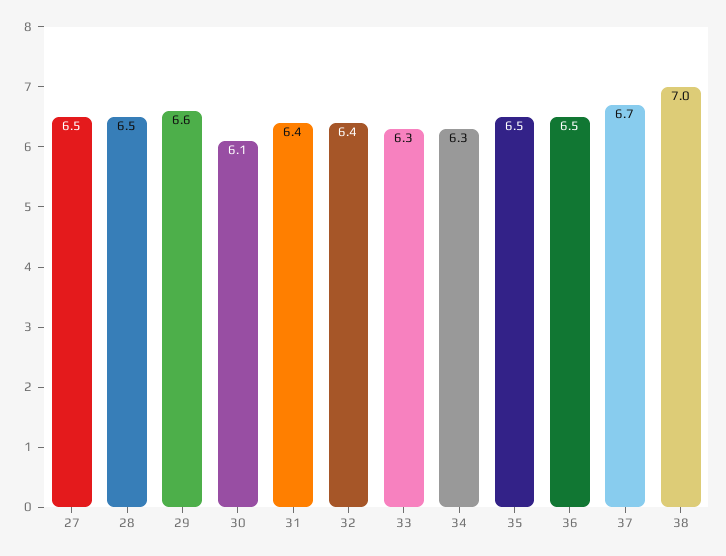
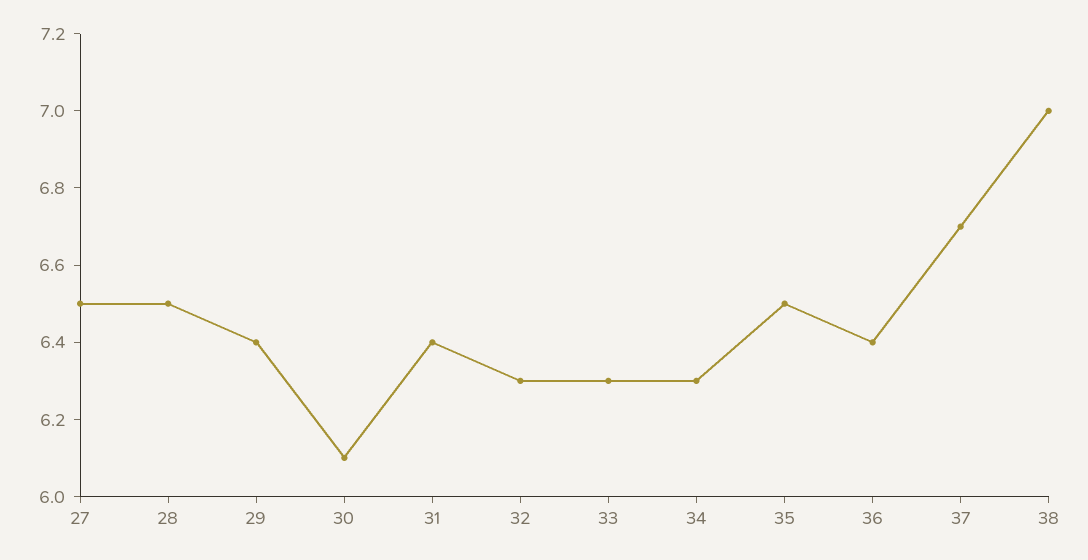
29: 6.6 -> 6.4
32: 6.4 -> 6.3
36: 6.5 -> 6.4

